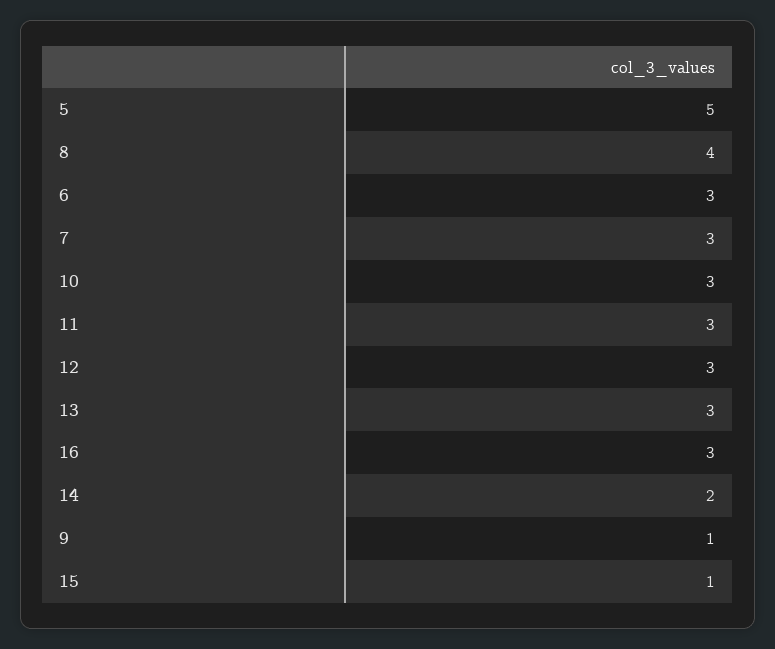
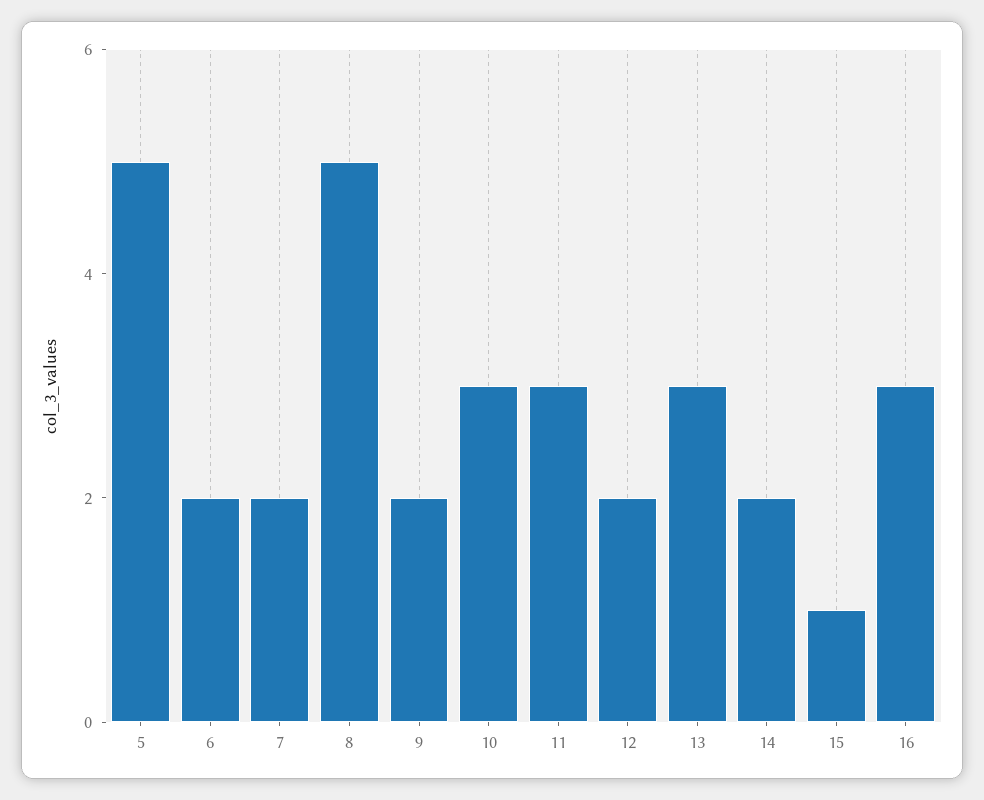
8: 4 -> 5
6: 3 -> 2
7: 3 -> 2
12: 3 -> 2
9: 1 -> 2

